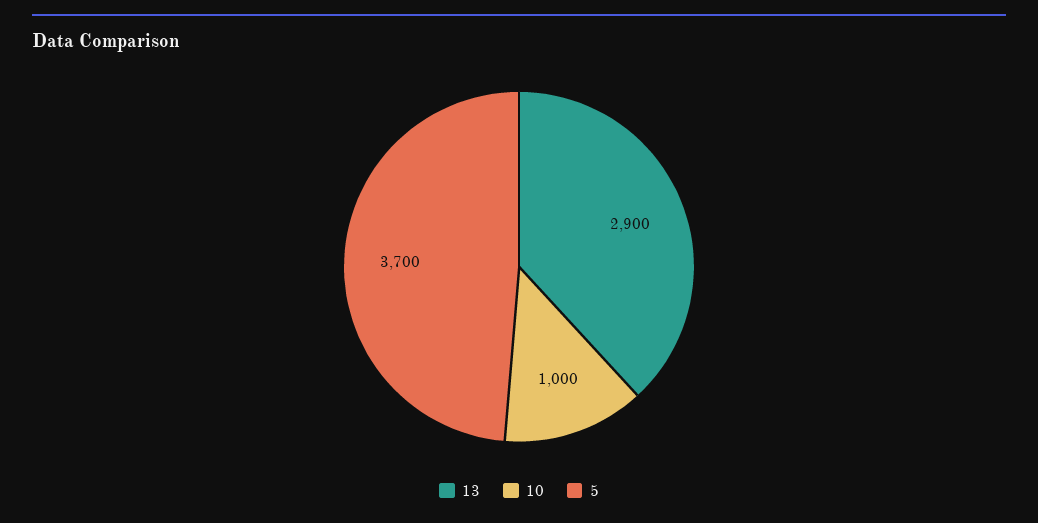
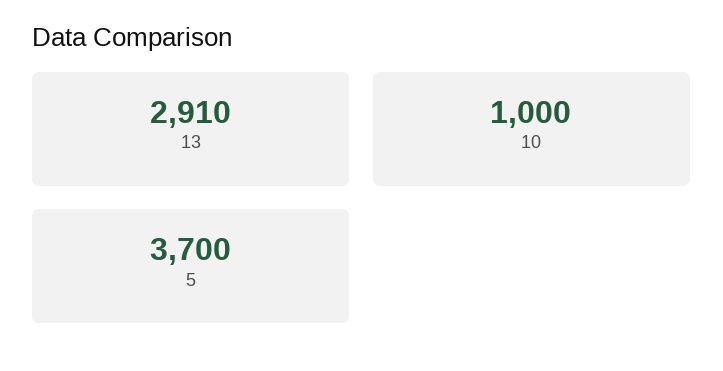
13: 2900 -> 2910

